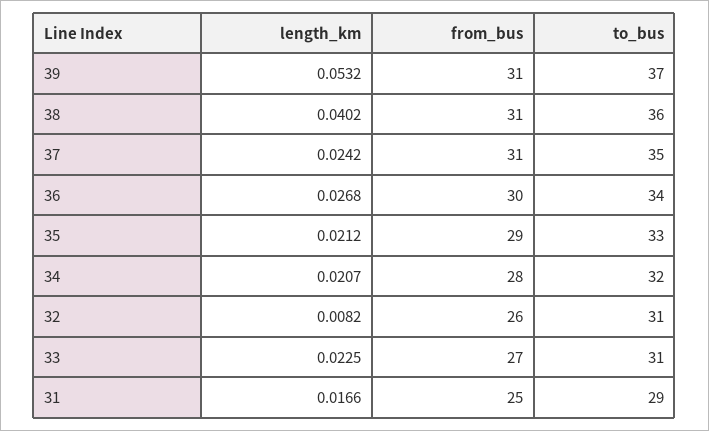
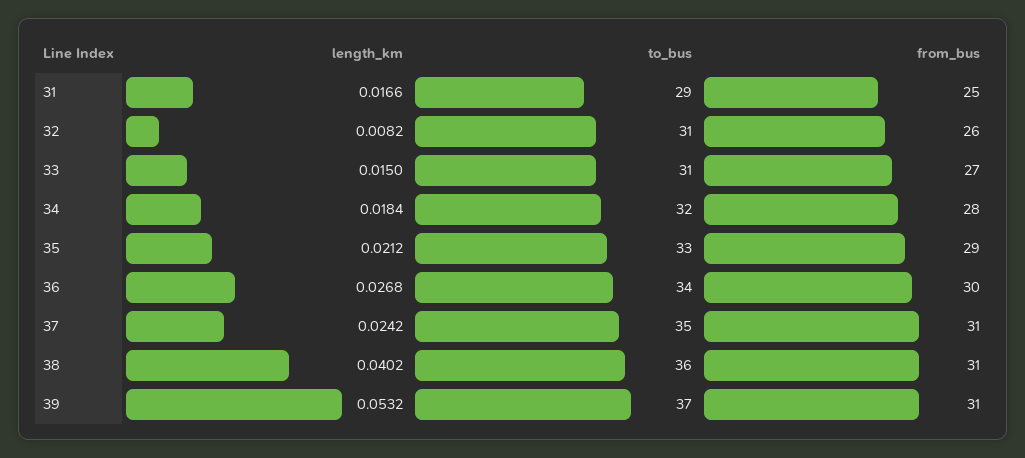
length_km, 34: 0.0207 -> 0.0184
length_km, 33: 0.0225 -> 0.015

